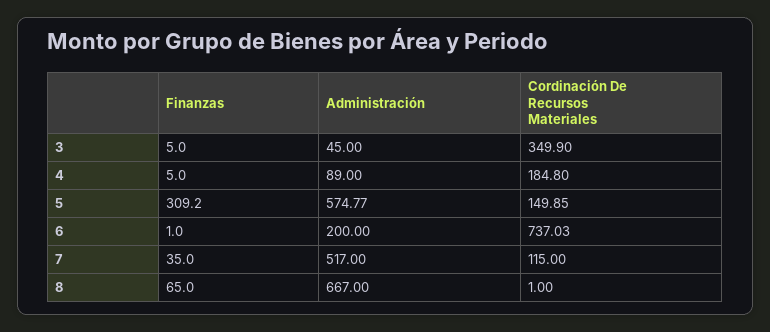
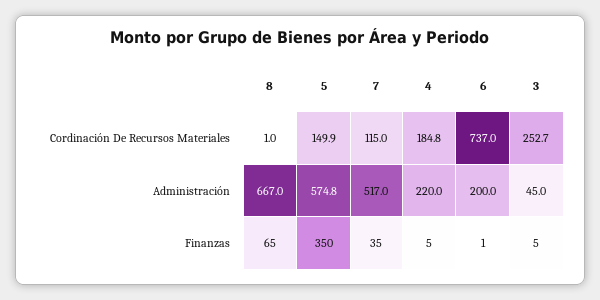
Cordinación De Recursos Materiales, 3: 349.9 -> 252.7
Administración, 4: 89 -> 220
Finanzas, 5: 309.2 -> 350

